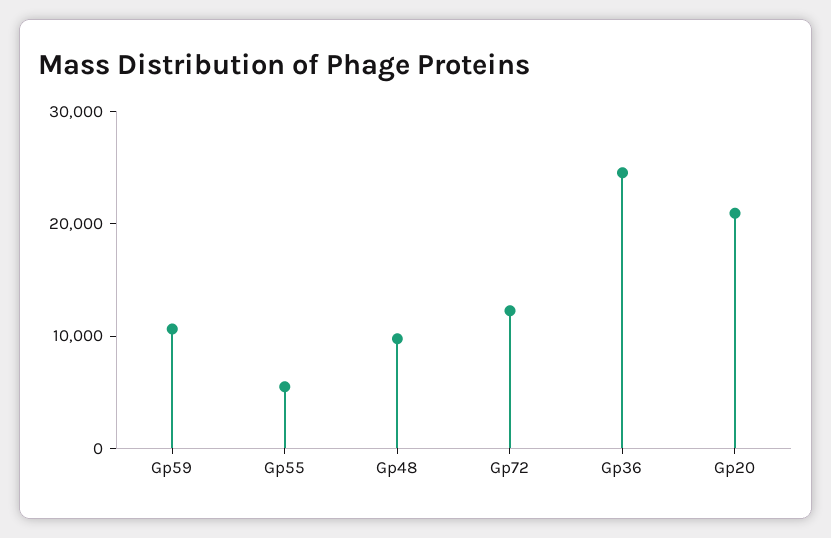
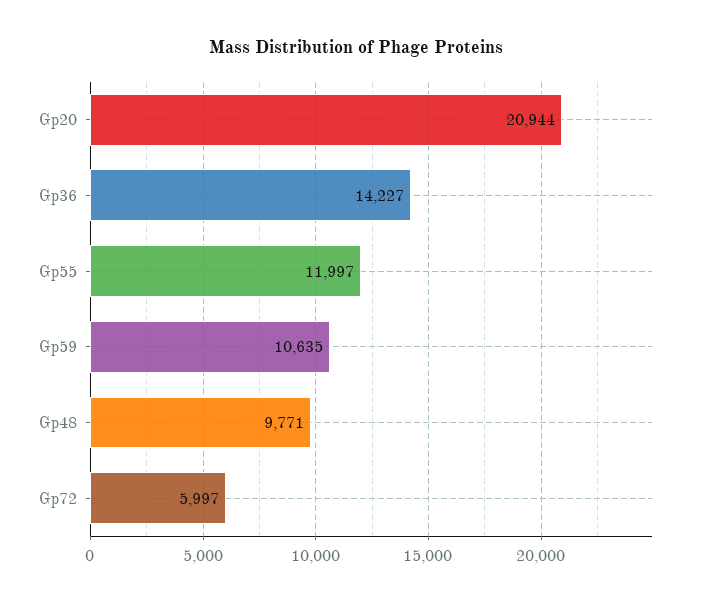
Gp55: 6000 -> 11997
Gp72: 12000 -> 5997
Gp36: 24000 -> 14227

